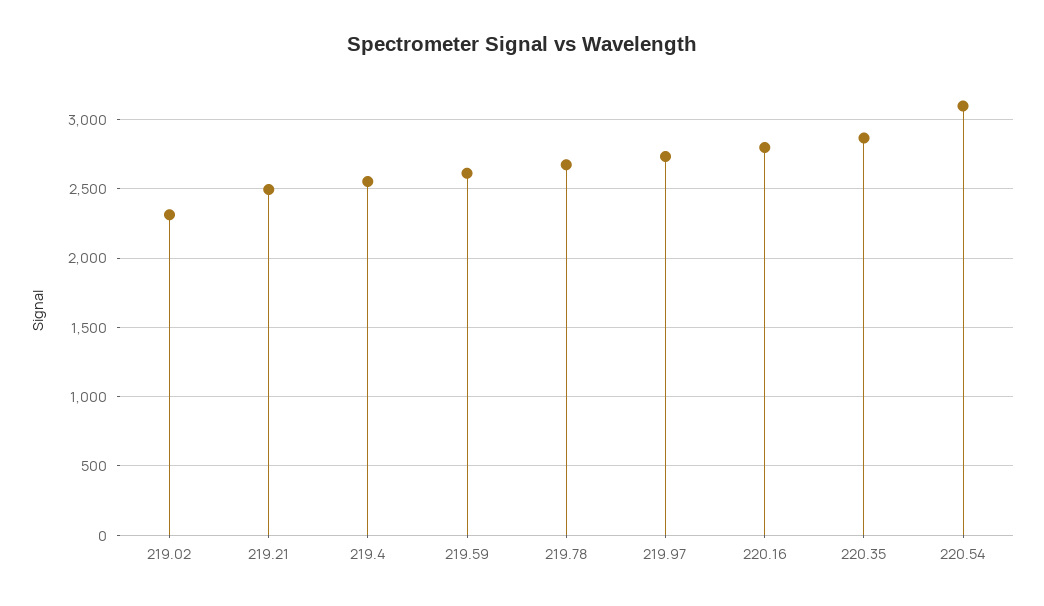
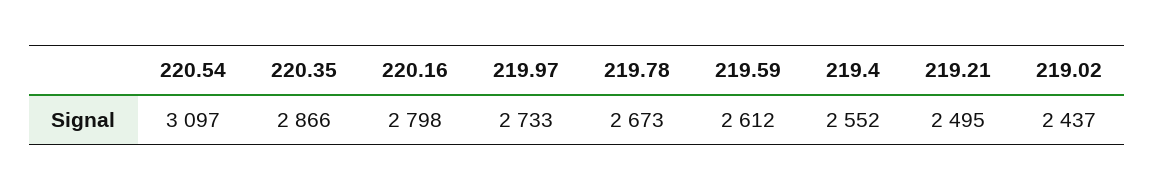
219.02: 2300 -> 2437

